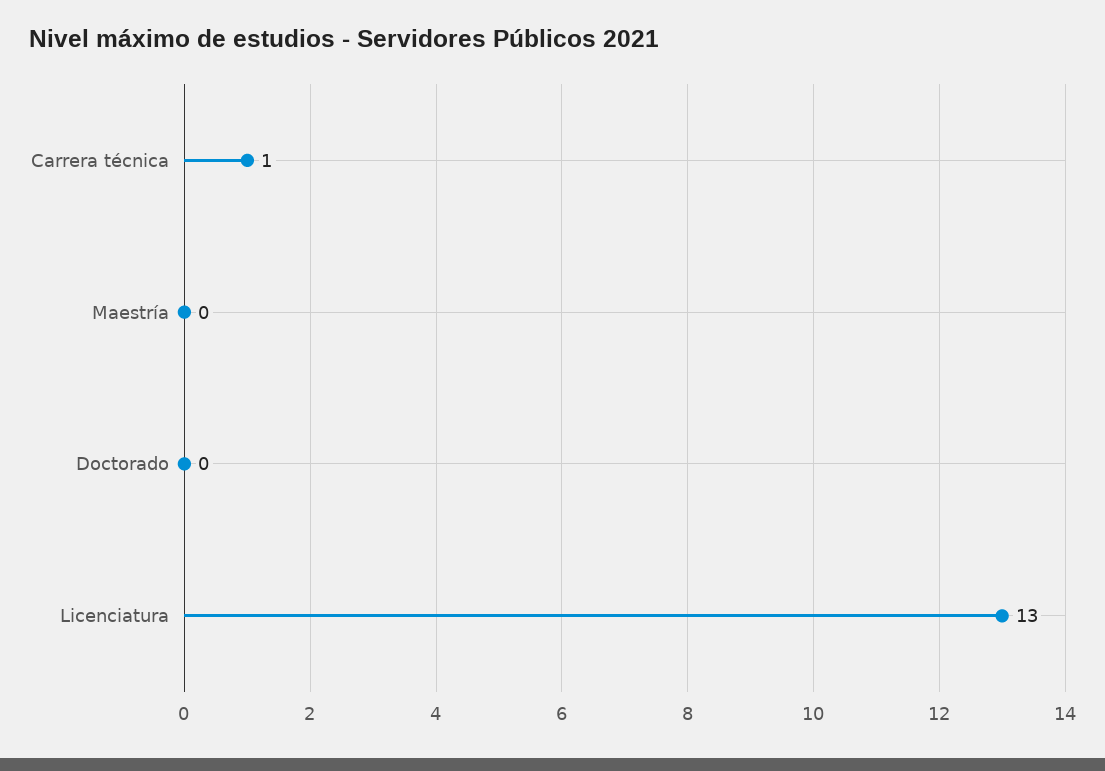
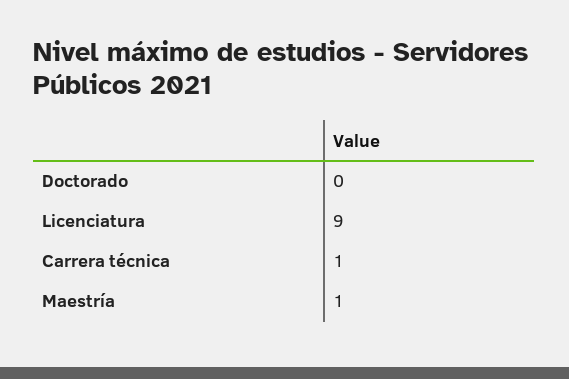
Maestría: 0 -> 1
Licenciatura: 13 -> 9

